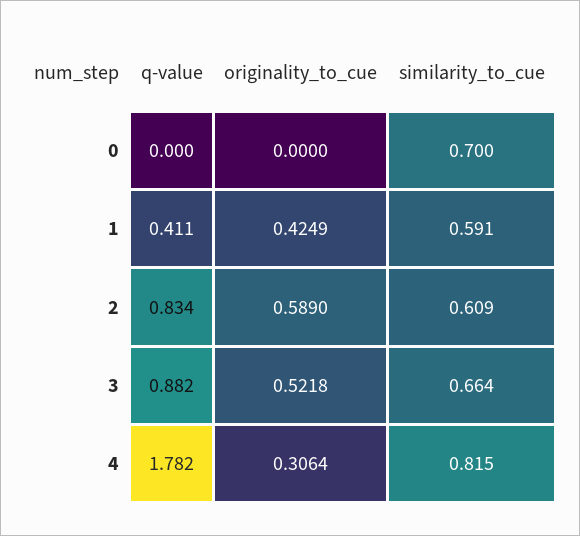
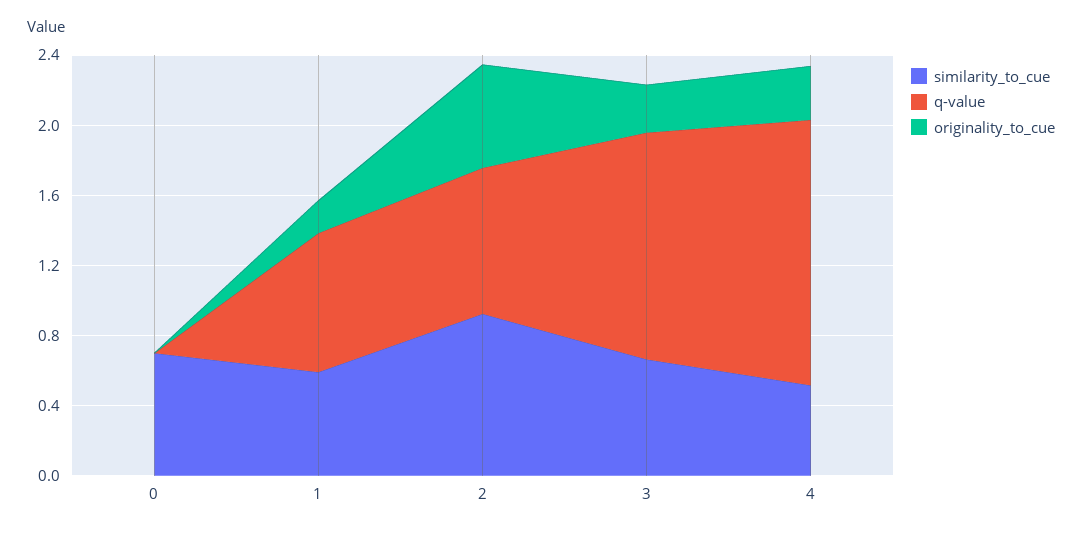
q-value, 1: 0.411 -> 0.8
originality_to_cue, 1: 0.4249 -> 0.2
similarity_to_cue, 2: 0.609 -> 0.9
q-value, 3: 0.882 -> 1.3
originality_to_cue, 3: 0.5218 -> 0.3
q-value, 4: 1.782 -> 1.5
similarity_to_cue, 4: 0.815 -> 0.5

